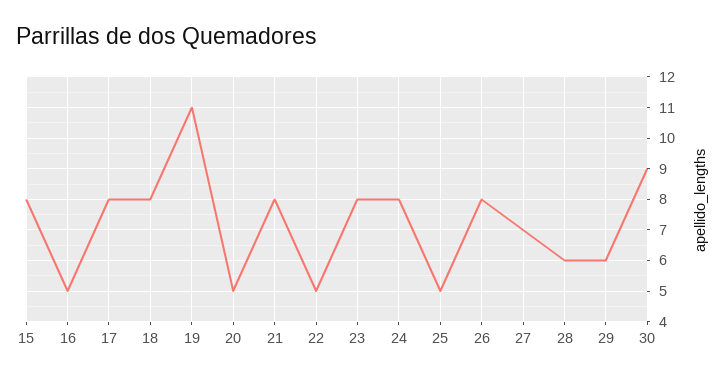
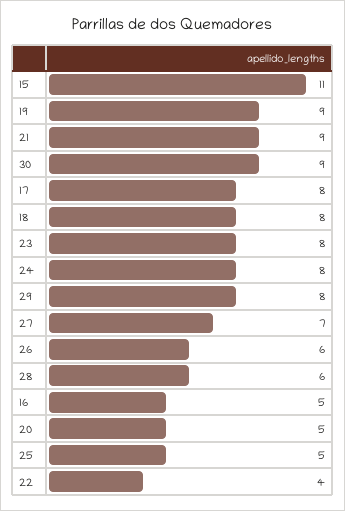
15: 8 -> 11
19: 11 -> 9
21: 8 -> 9
22: 5 -> 4
26: 8 -> 6
29: 6 -> 8

